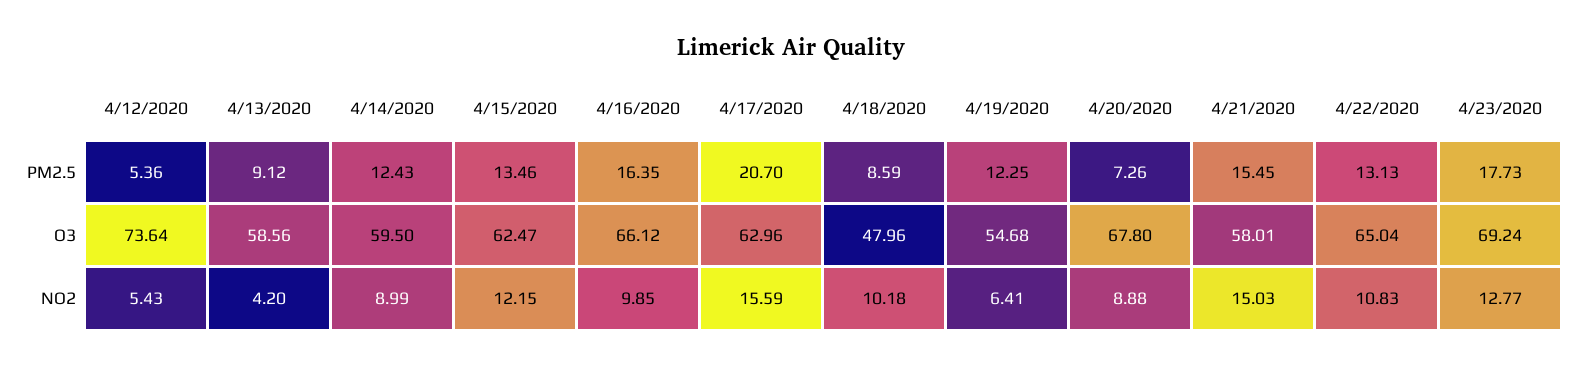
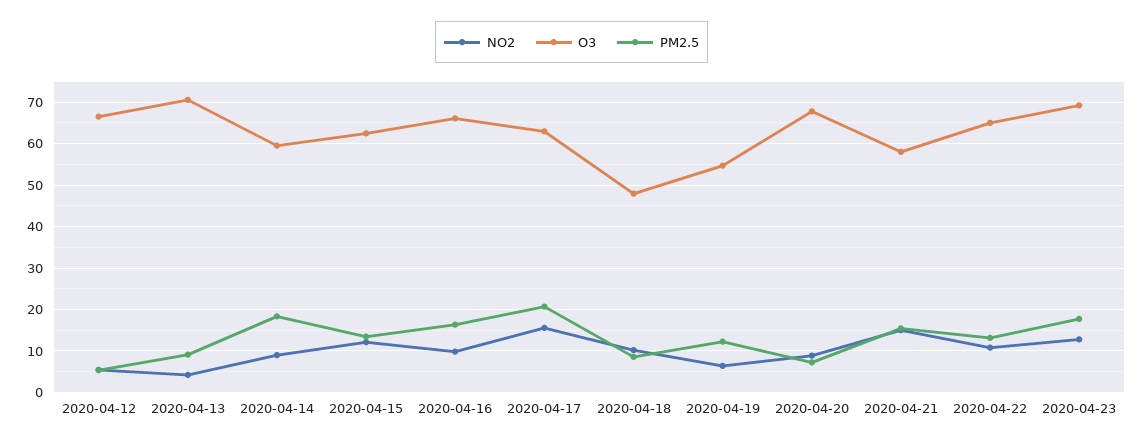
PM2.5, 4/14/2020: 12.43 -> 18
O3, 4/12/2020: 73.64 -> 66
O3, 4/13/2020: 58.56 -> 70

